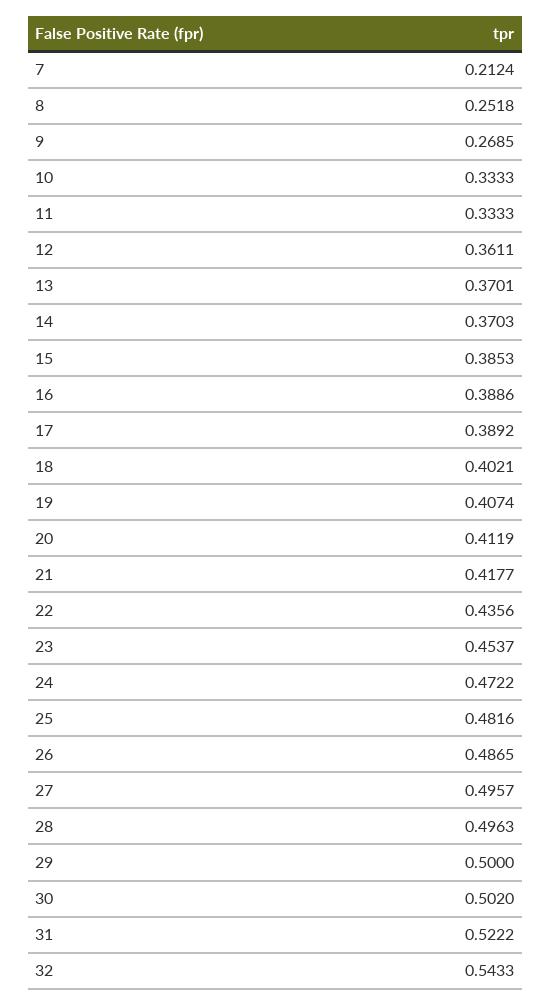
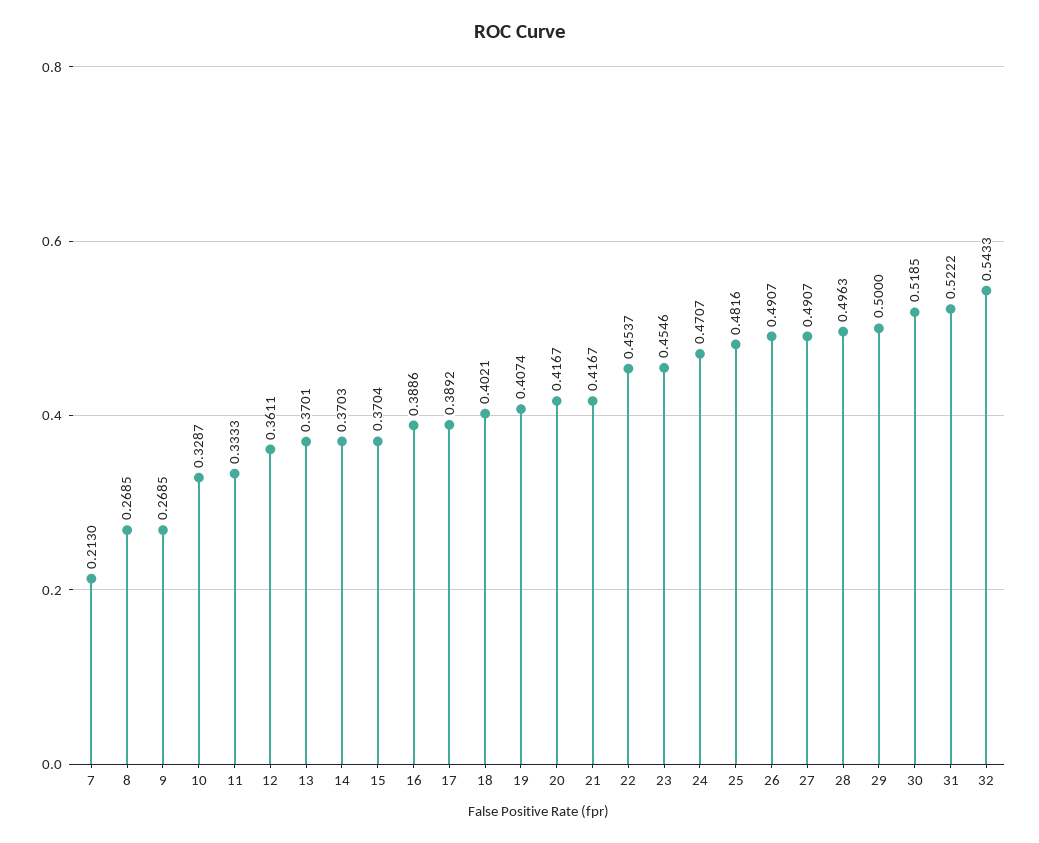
7: 0.2124 -> 0.213
8: 0.2518 -> 0.2685
10: 0.3333 -> 0.3287
15: 0.3853 -> 0.3704
20: 0.4119 -> 0.4167
21: 0.4177 -> 0.4167
22: 0.4356 -> 0.4537
23: 0.4537 -> 0.4546
24: 0.4722 -> 0.4707
26: 0.4865 -> 0.4907
27: 0.4957 -> 0.4907
30: 0.502 -> 0.5185

